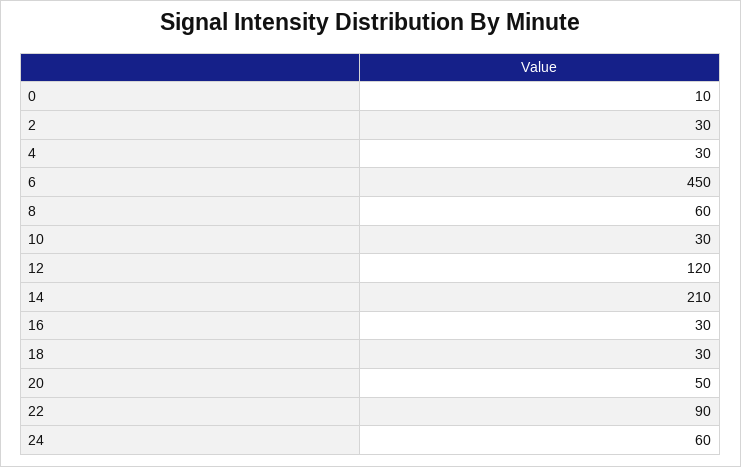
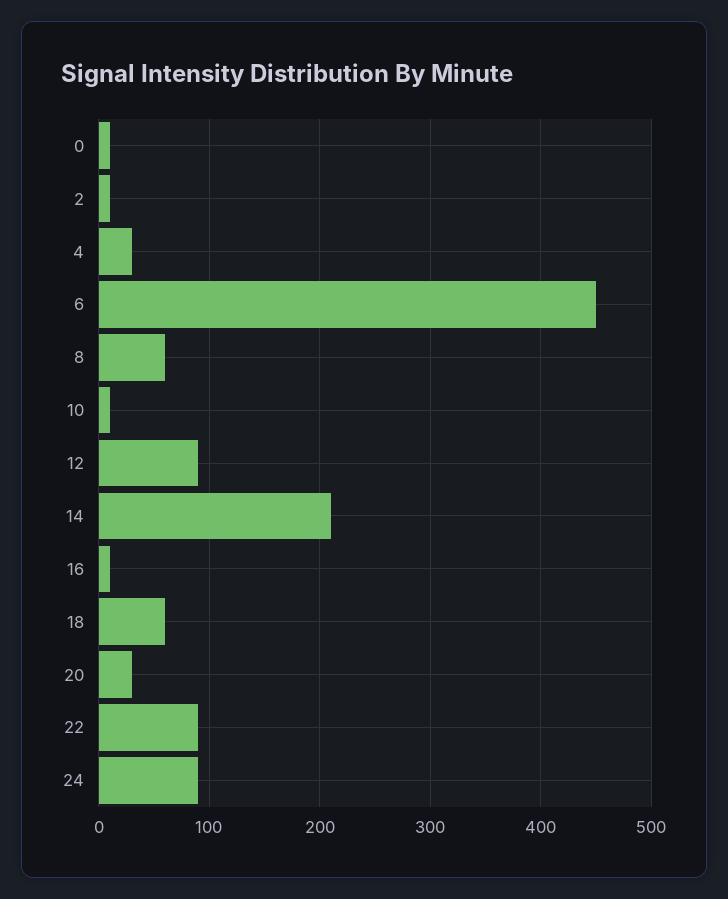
2: 30 -> 10
10: 30 -> 10
12: 120 -> 90
16: 30 -> 10
18: 30 -> 60
20: 50 -> 30
24: 60 -> 90

